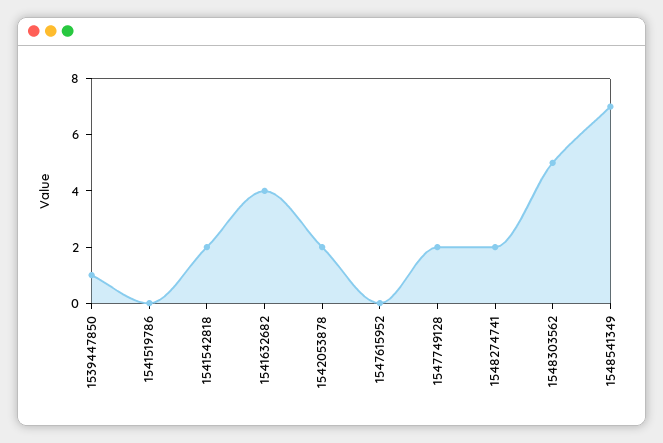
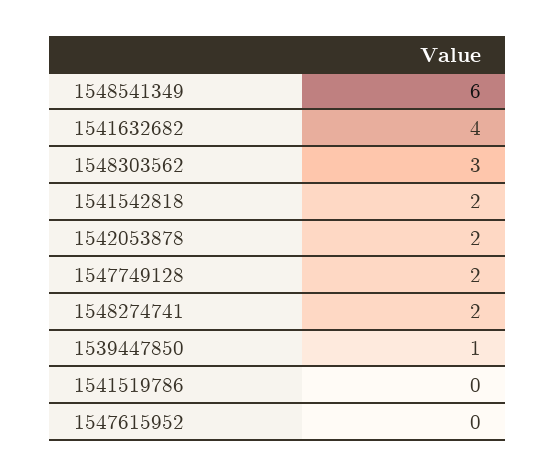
1548303562: 5 -> 3
1548541349: 7 -> 6

